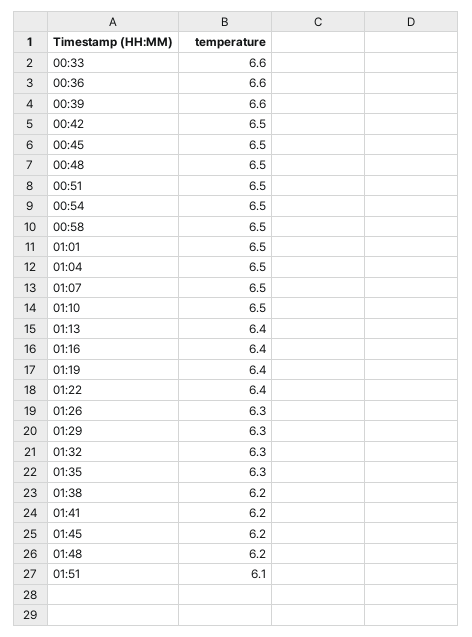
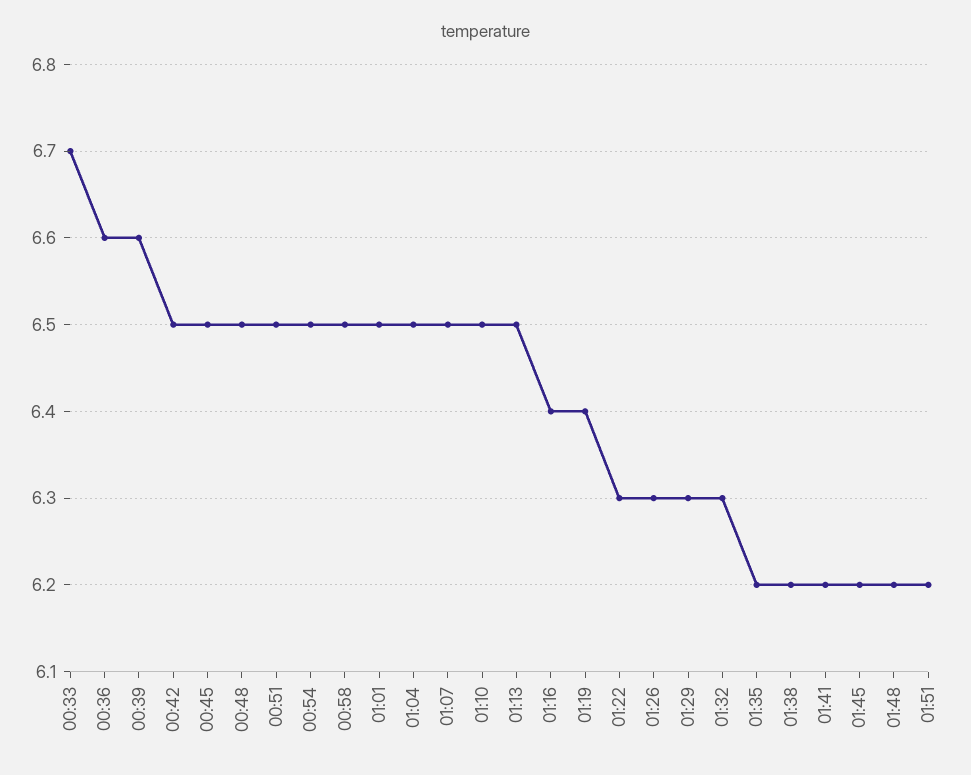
00:33: 6.6 -> 6.7
01:13: 6.4 -> 6.5
01:22: 6.4 -> 6.3
01:35: 6.3 -> 6.2
01:51: 6.1 -> 6.2

